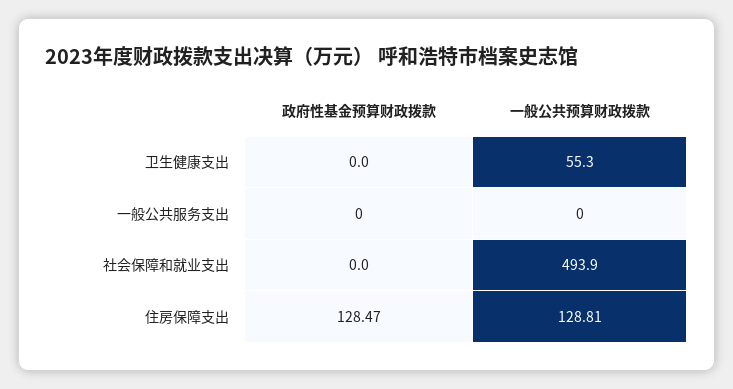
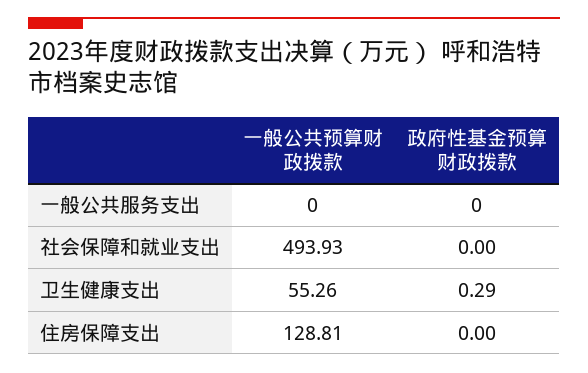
政府性基金预算财政拨款, 卫生健康支出: 0 -> 0.29
政府性基金预算财政拨款, 住房保障支出: 128.47 -> 0

